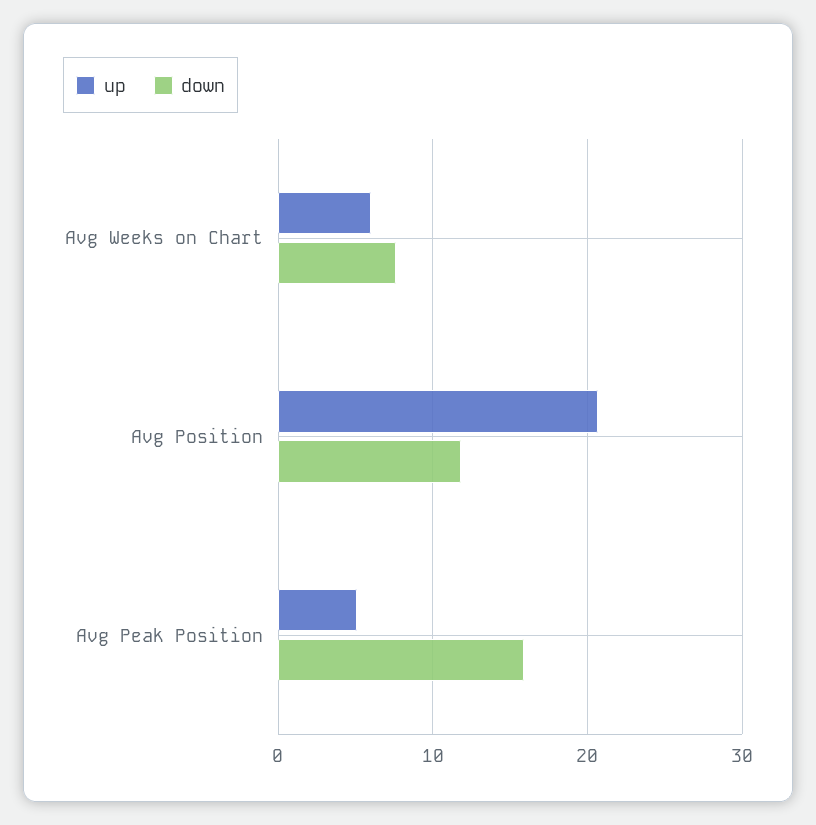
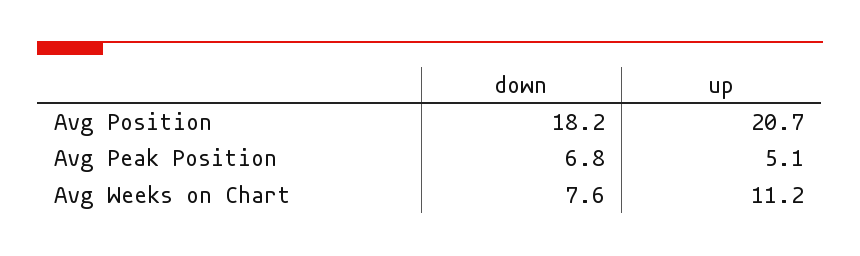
up, Avg Weeks on Chart: 6 -> 11.2
down, Avg Position: 12 -> 18.2
down, Avg Peak Position: 16 -> 6.8

